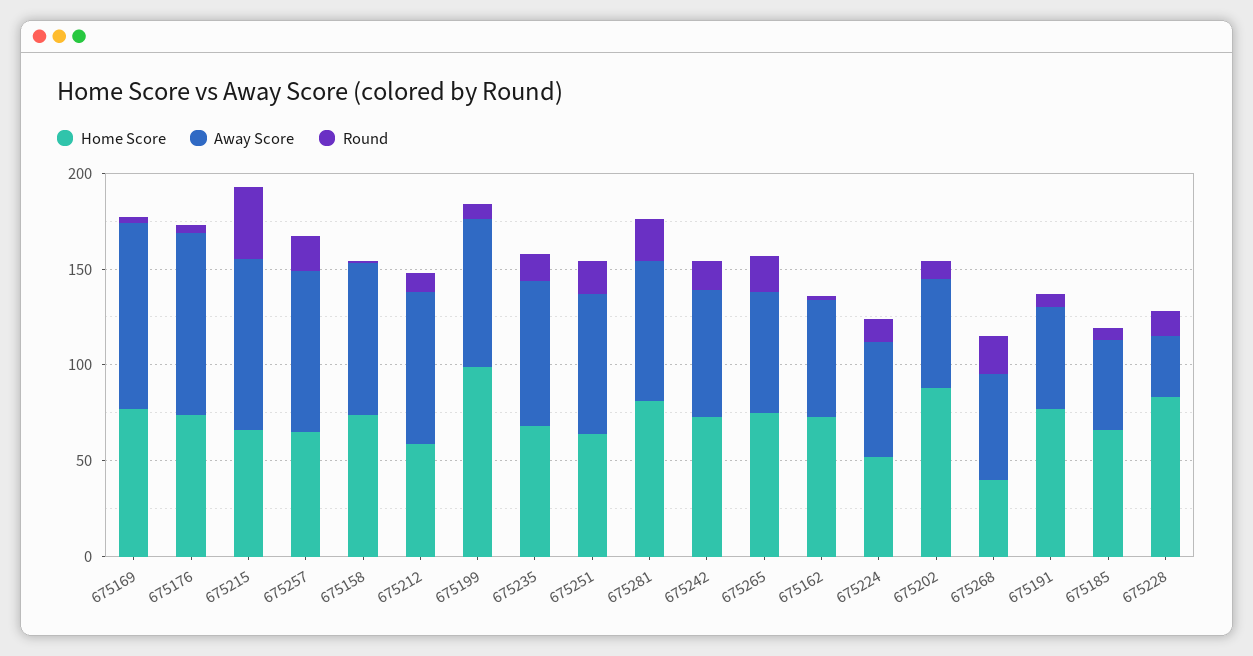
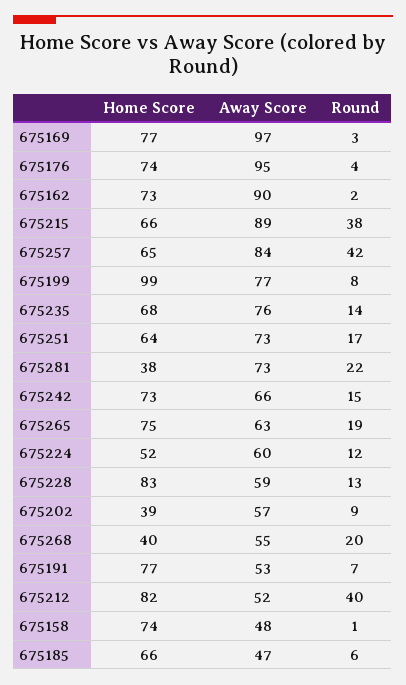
Round, 675257: 20 -> 42
Away Score, 675158: 80 -> 48
Home Score, 675212: 60 -> 82
Away Score, 675212: 80 -> 52
Round, 675212: 10 -> 40
Home Score, 675281: 80 -> 38
Away Score, 675162: 60 -> 90
Home Score, 675202: 90 -> 39
Away Score, 675228: 30 -> 59

